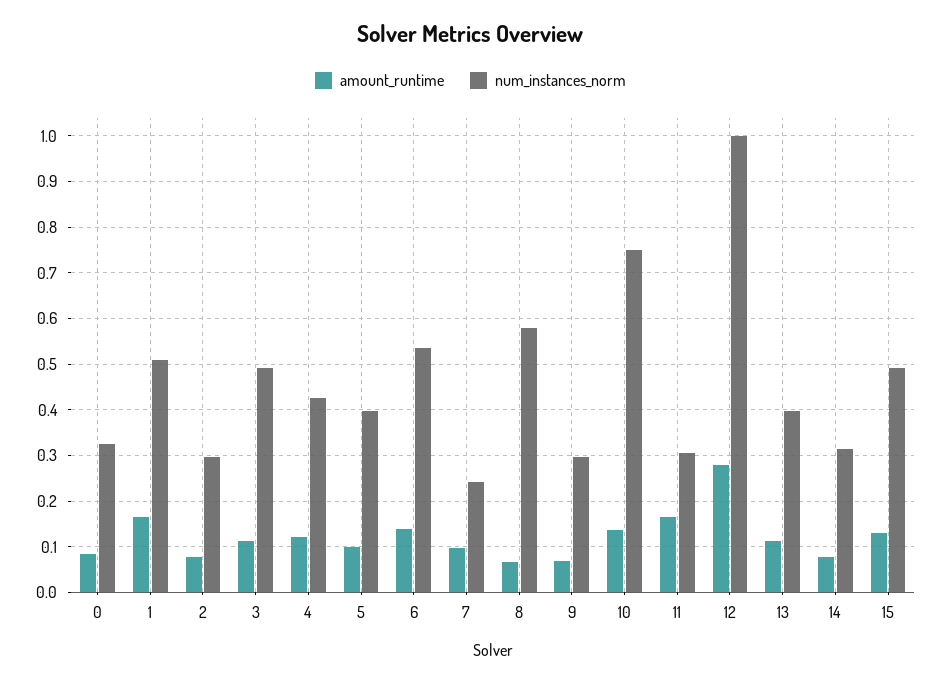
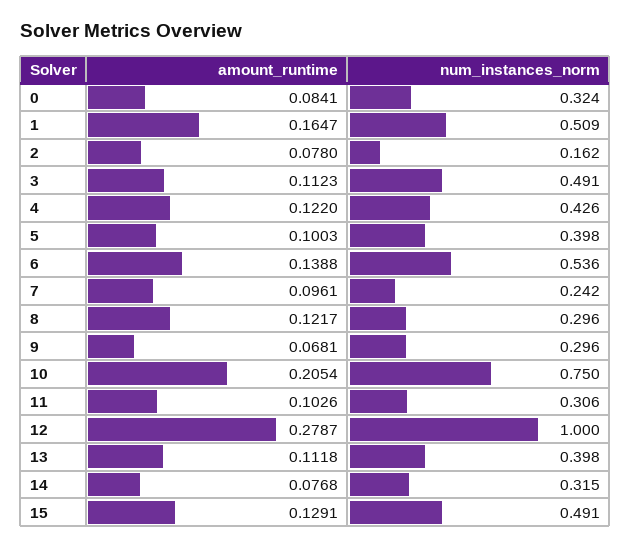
num_instances_norm, 2: 0.3 -> 0.162
amount_runtime, 8: 0.06 -> 0.1217
num_instances_norm, 8: 0.58 -> 0.296
amount_runtime, 10: 0.14 -> 0.2054
amount_runtime, 11: 0.16 -> 0.1026

